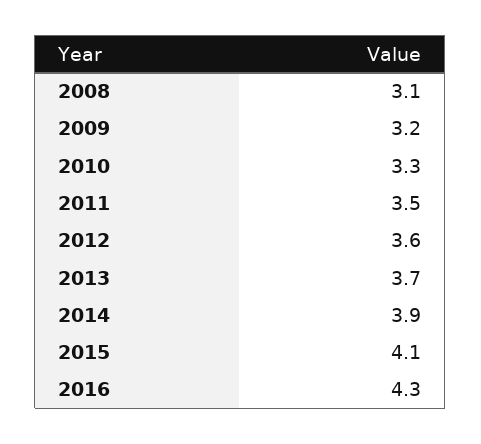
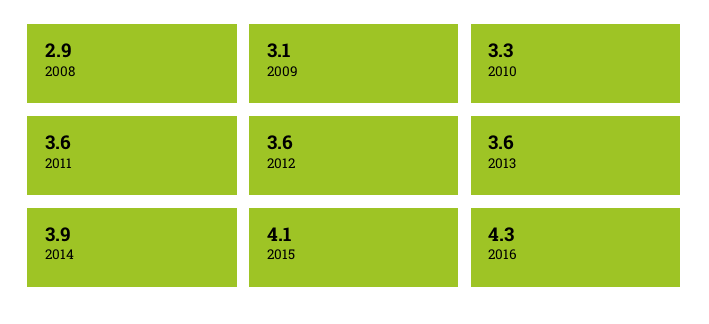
2008: 3.1 -> 2.9
2009: 3.2 -> 3.1
2011: 3.5 -> 3.6
2013: 3.7 -> 3.6

